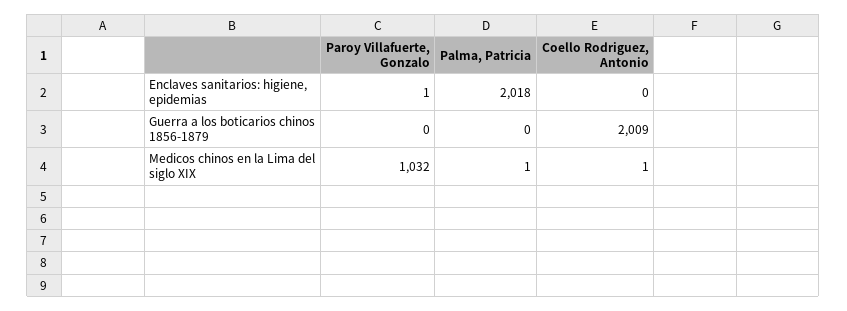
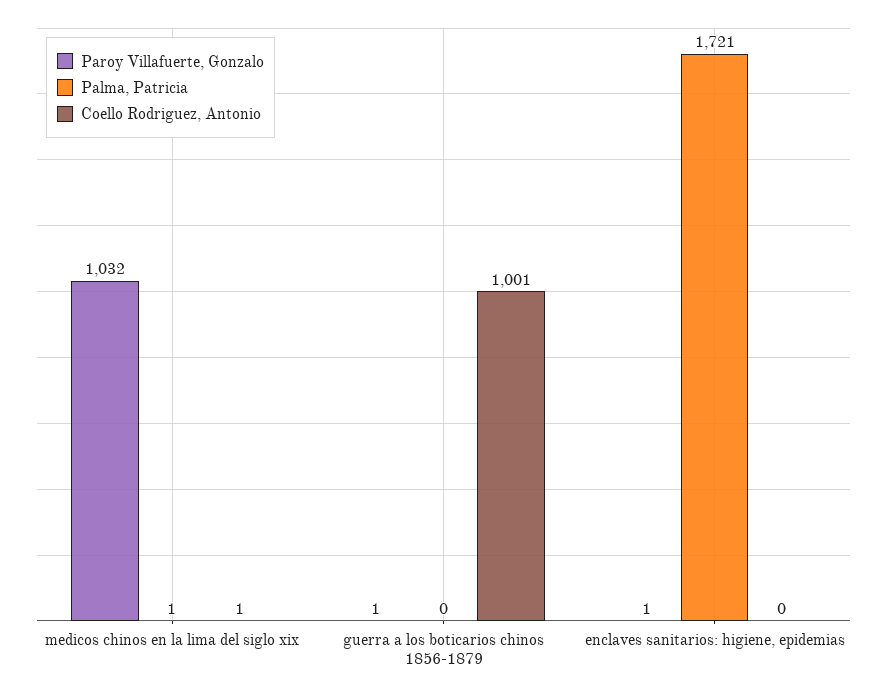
Palma, Patricia, Enclaves sanitarios: higiene, epidemias: 2018 -> 1721
Paroy Villafuerte, Gonzalo, Guerra a los boticarios chinos 1856-1879: 0 -> 1
Coello Rodriguez, Antonio, Guerra a los boticarios chinos 1856-1879: 2009 -> 1001

